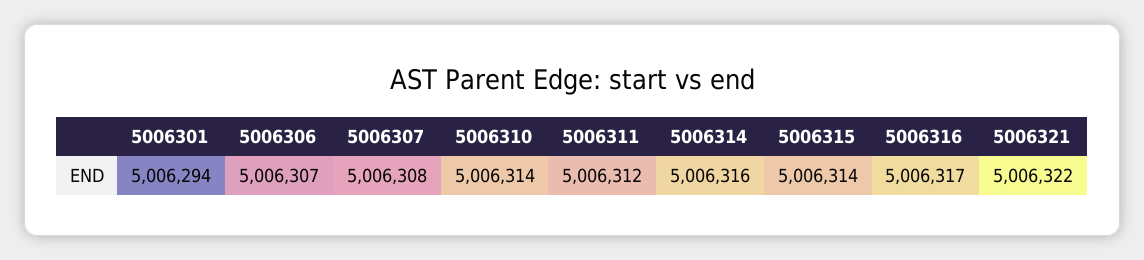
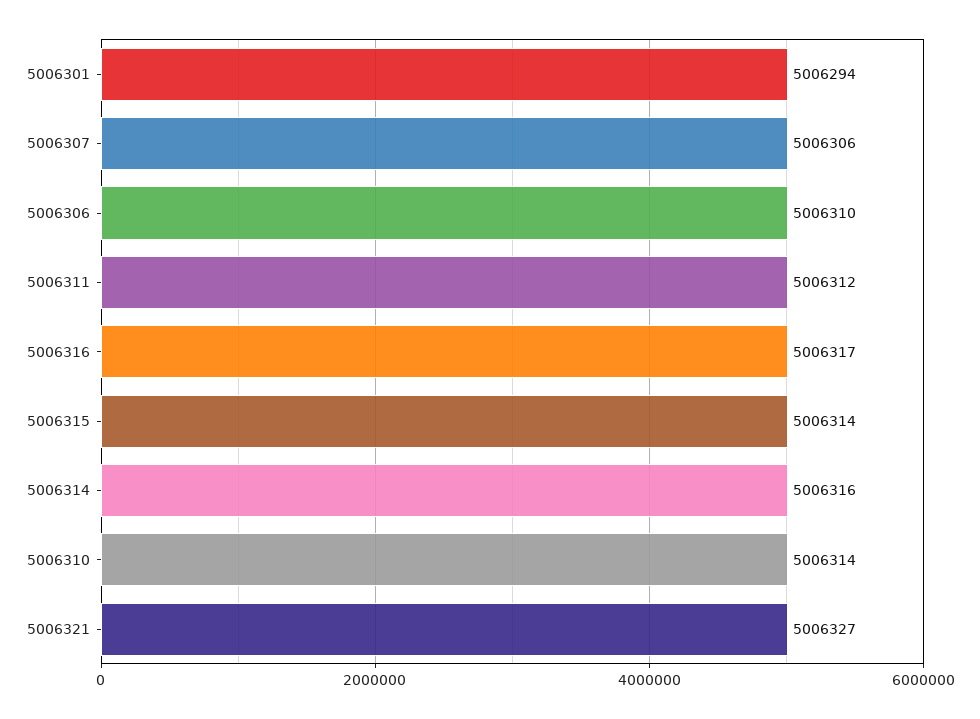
5006306: 5006307 -> 5006310
5006307: 5006308 -> 5006306
5006321: 5006322 -> 5006327

